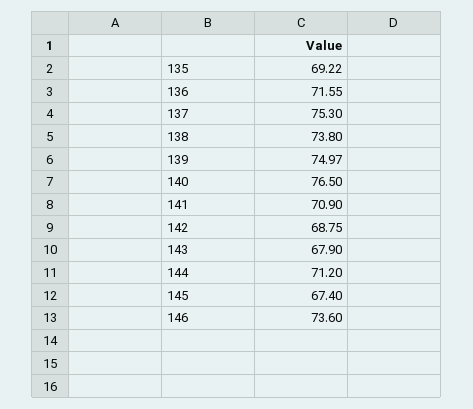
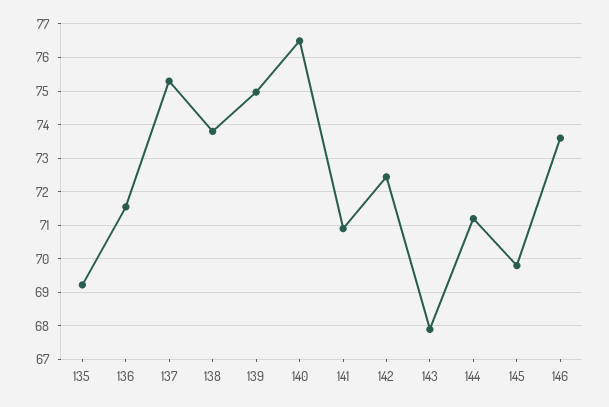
142: 68.75 -> 72.4
145: 67.4 -> 69.8

